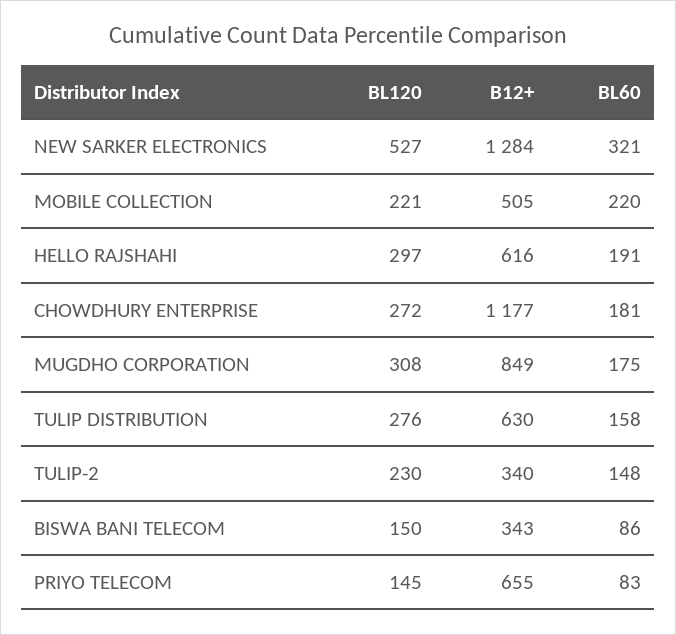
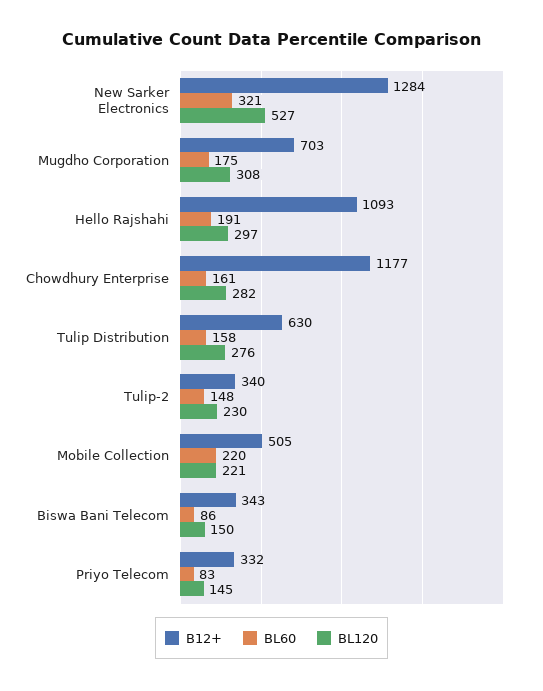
B12+, HELLO RAJSHAHI: 616 -> 1093
BL120, CHOWDHURY ENTERPRISE: 272 -> 282
BL60, CHOWDHURY ENTERPRISE: 181 -> 161
B12+, MUGDHO CORPORATION: 849 -> 703
B12+, PRIYO TELECOM: 655 -> 332

